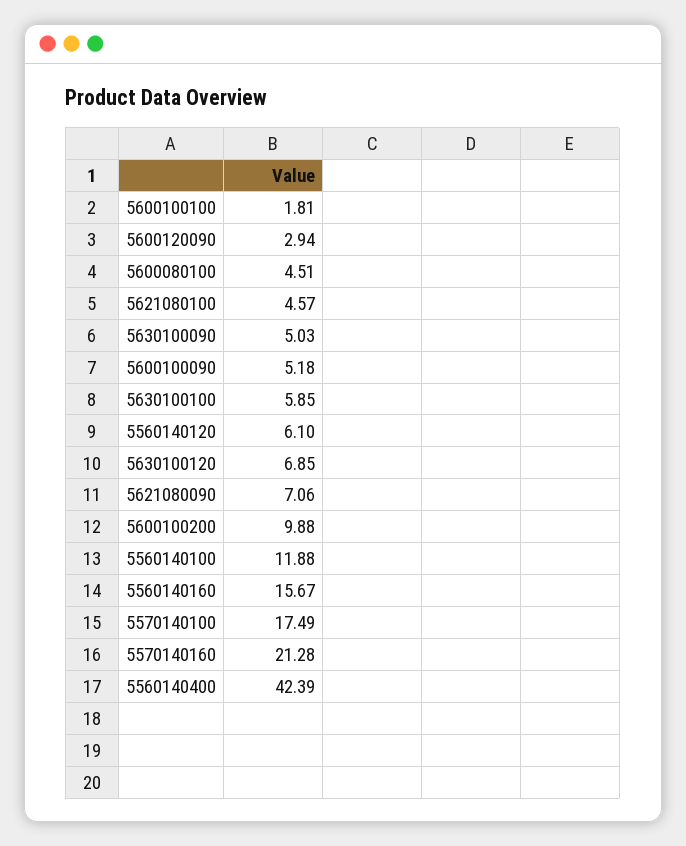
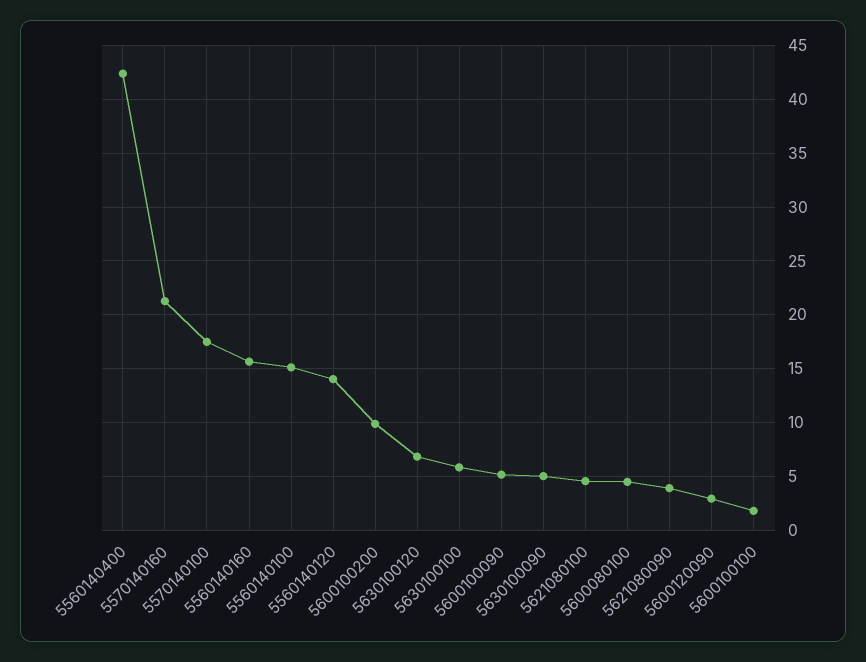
5560140120: 6.1 -> 14
5621080090: 7.06 -> 4
5560140100: 11.88 -> 15

